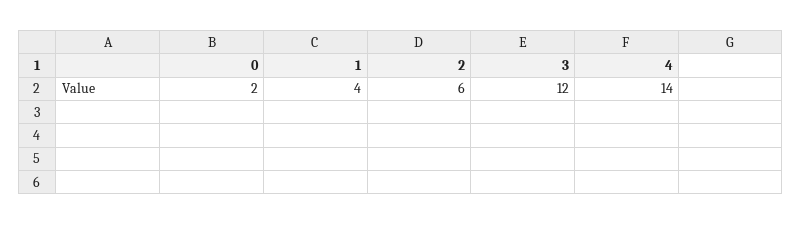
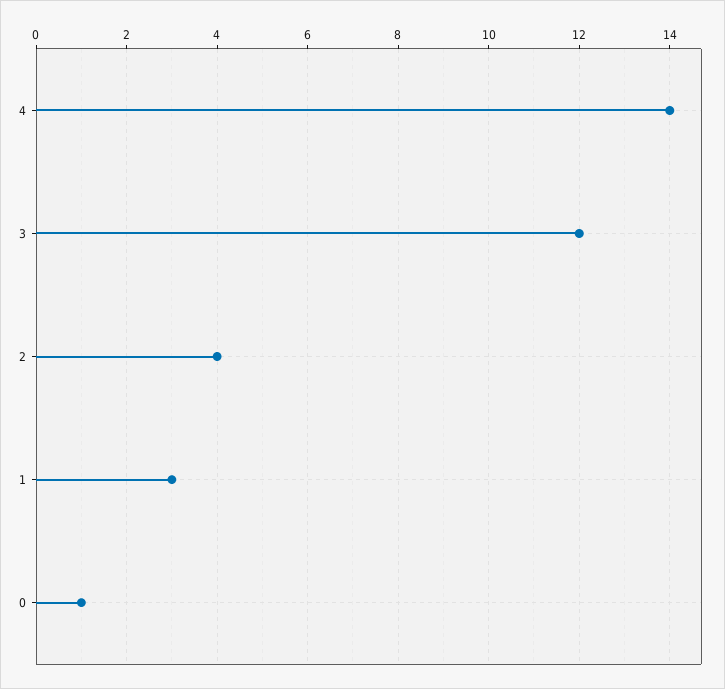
0: 2 -> 1
1: 4 -> 3
2: 6 -> 4

